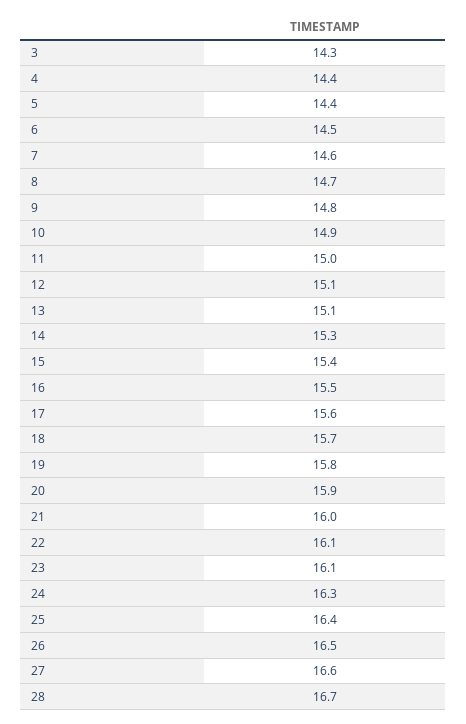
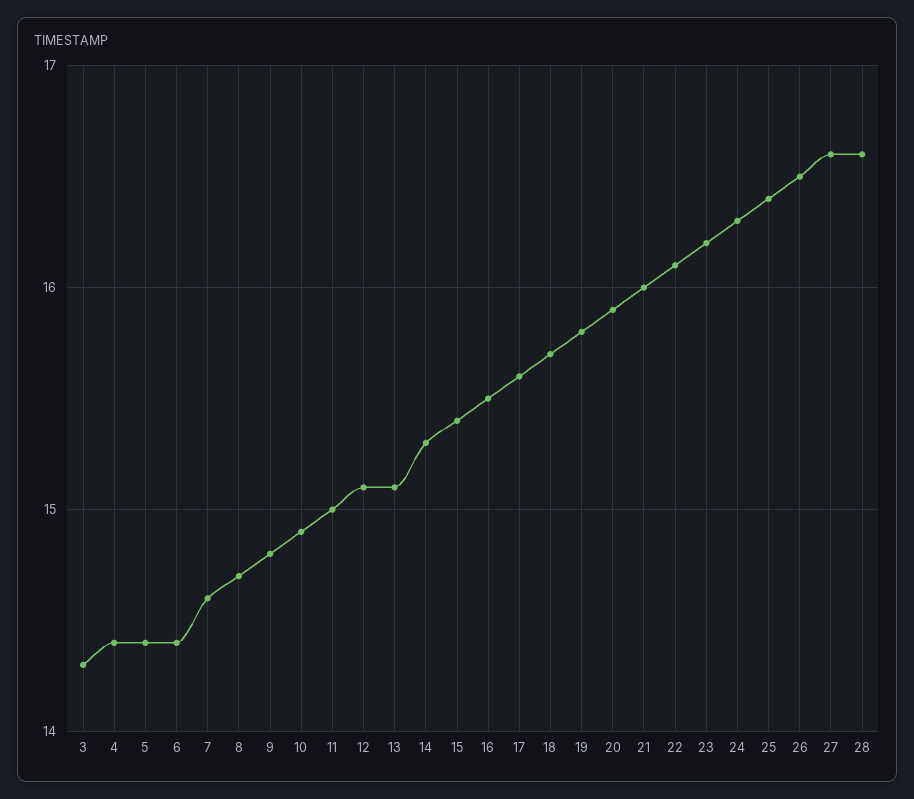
6: 14.5 -> 14.4
23: 16.1 -> 16.2
28: 16.7 -> 16.6

